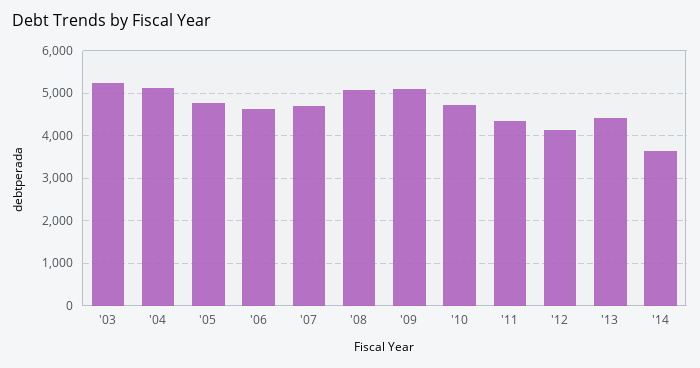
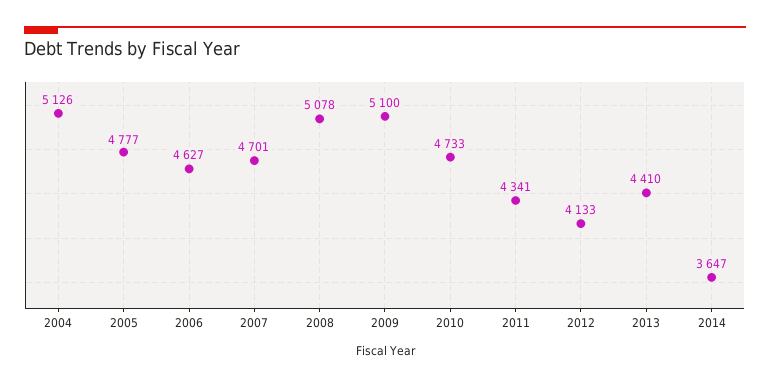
'03: 5200 -> none

